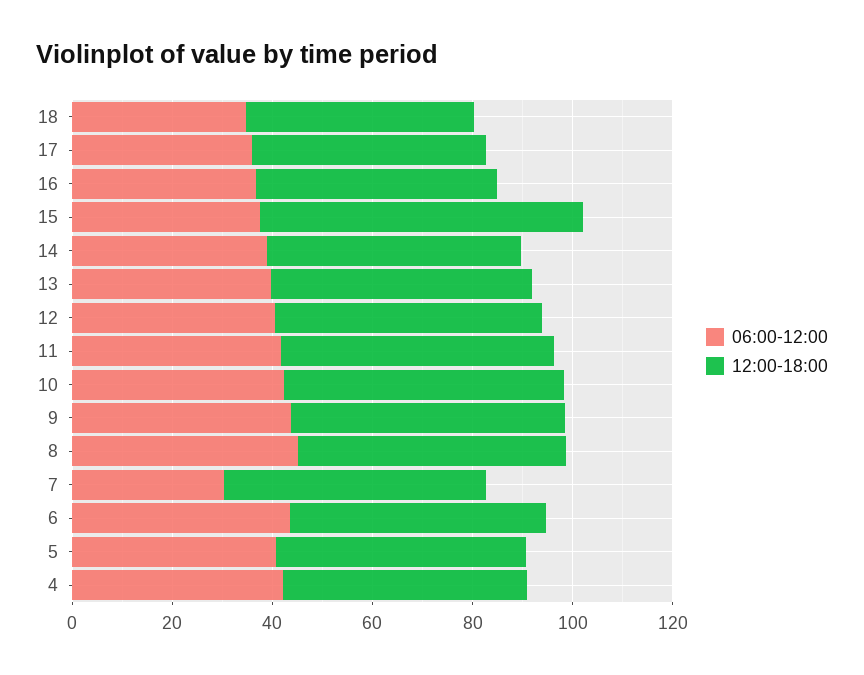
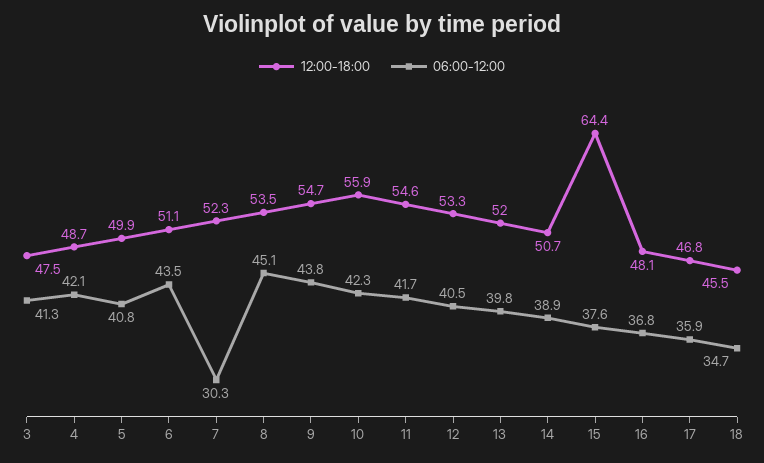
12:00-18:00, 3: none -> 47.5
06:00-12:00, 3: none -> 41.3

